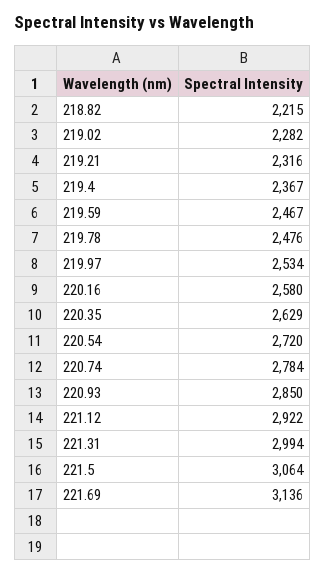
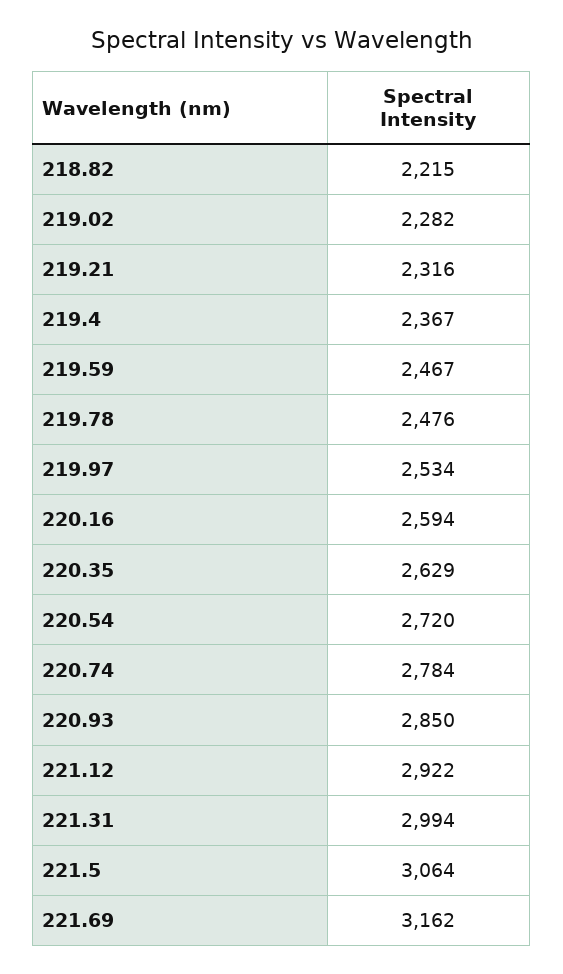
220.16: 2580 -> 2594
221.69: 3136 -> 3162

